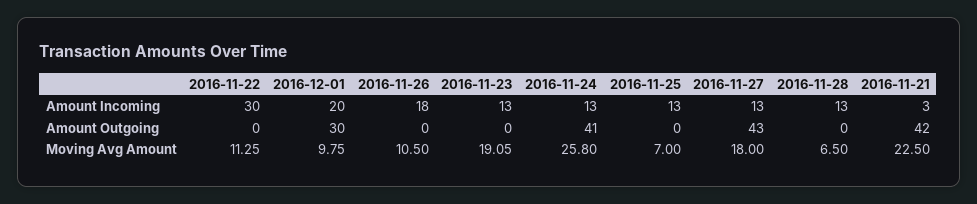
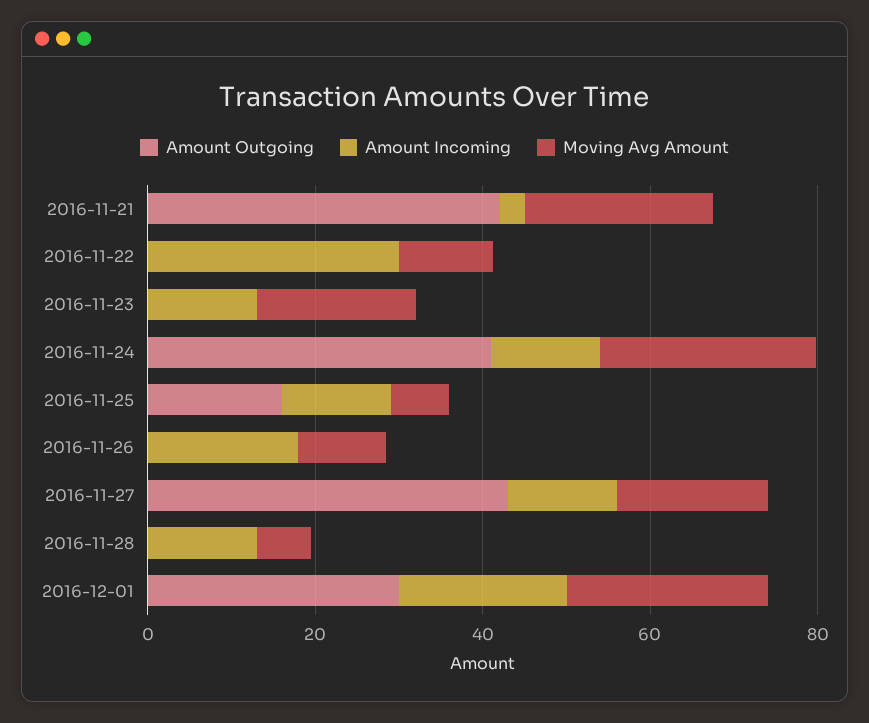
Amount Outgoing, 2016-11-25: 0 -> 15
Moving Avg Amount, 2016-12-01: 9.75 -> 25

